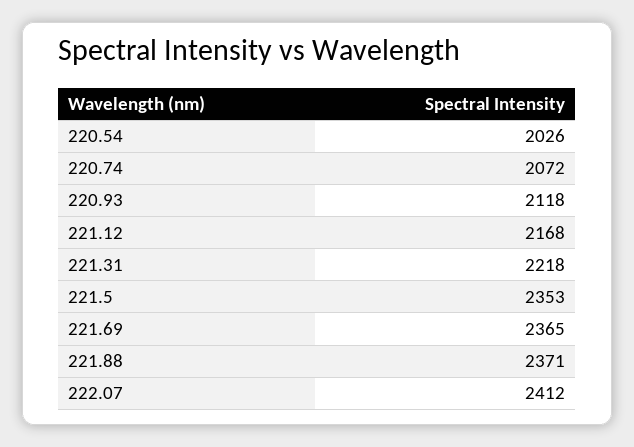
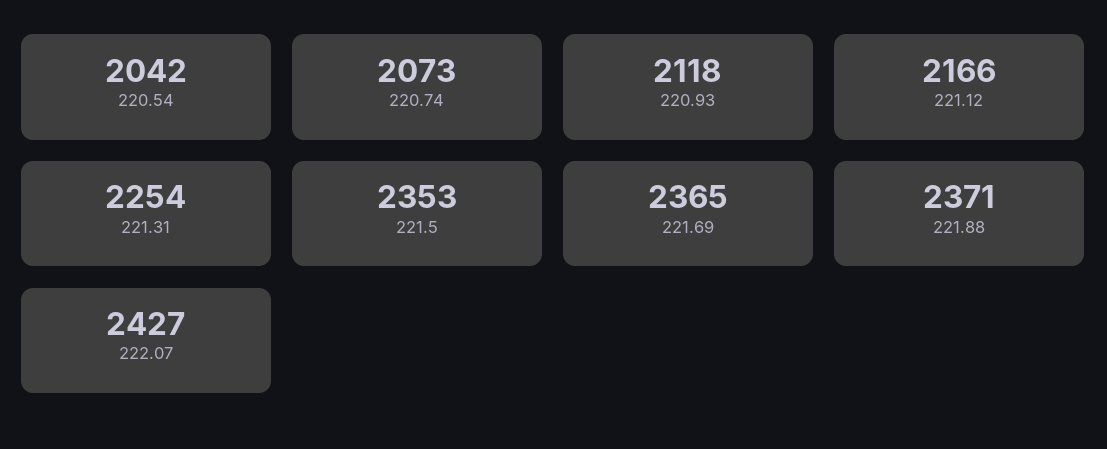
220.54: 2026 -> 2042
220.74: 2072 -> 2073
221.12: 2168 -> 2166
221.31: 2218 -> 2254
222.07: 2412 -> 2427

